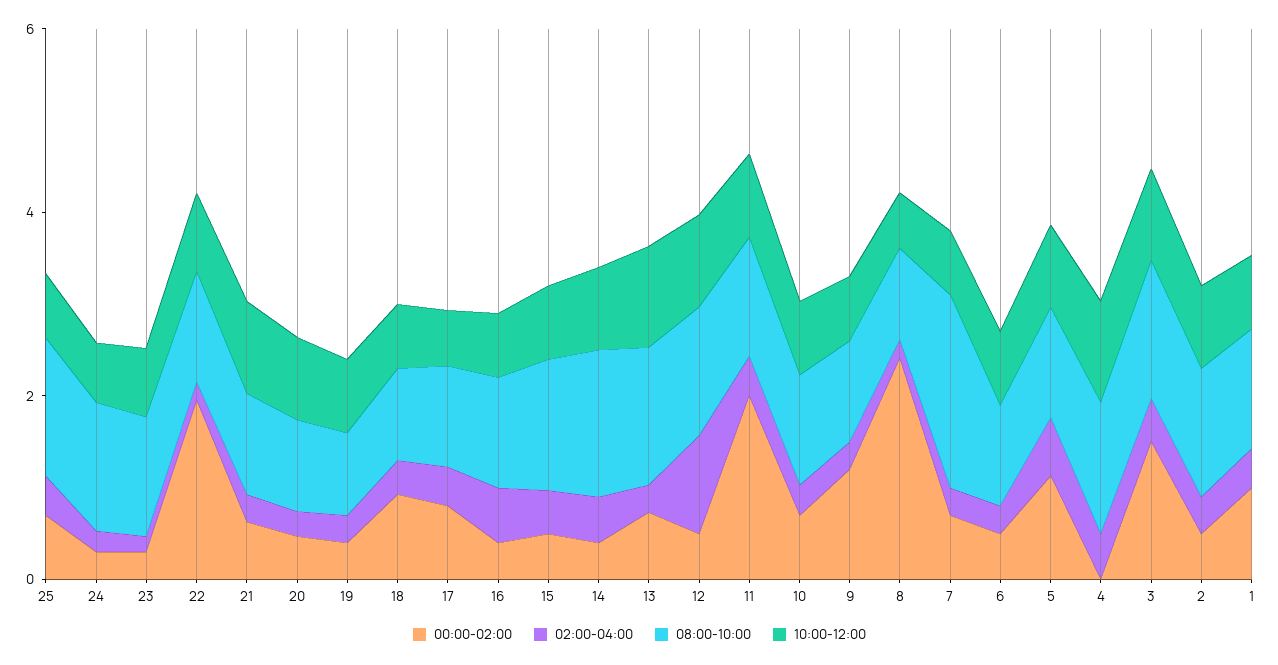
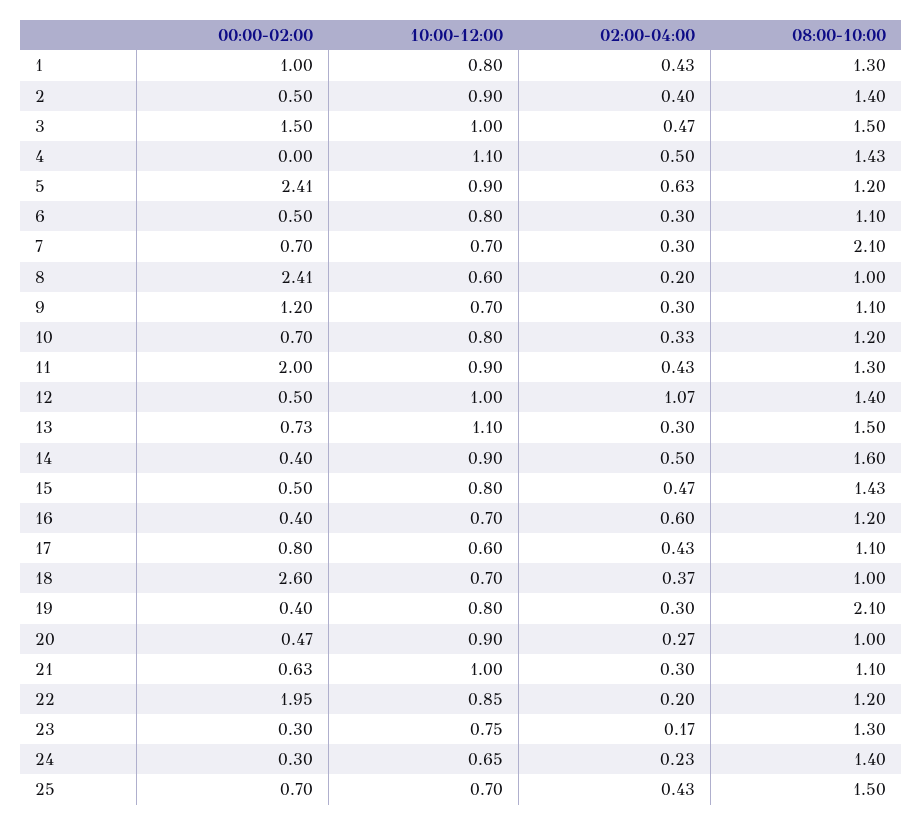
08:00-10:00, 19: 1 -> 2.1
00:00-02:00, 18: 1 -> 2.6
00:00-02:00, 5: 1 -> 2.41

